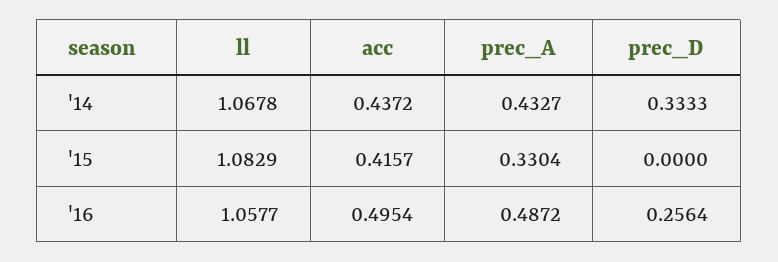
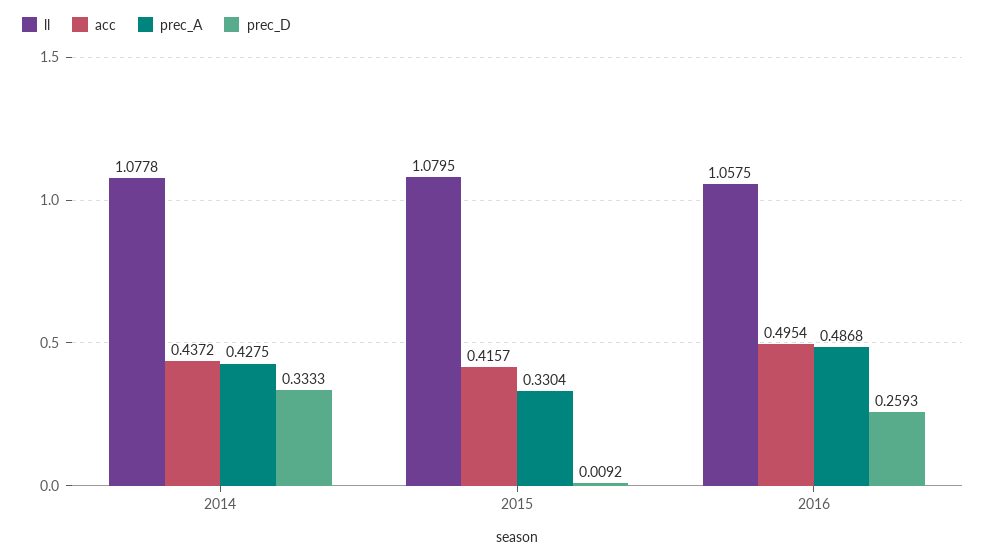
ll, '14: 1.0678 -> 1.0778
prec_A, '14: 0.4327 -> 0.4275
ll, '15: 1.0829 -> 1.0795
prec_D, '15: 0 -> 0.0092
ll, '16: 1.0577 -> 1.0575
prec_A, '16: 0.4872 -> 0.4868
prec_D, '16: 0.2564 -> 0.2593

